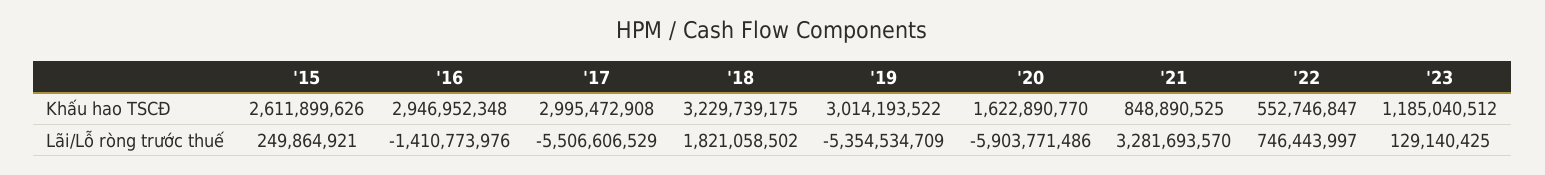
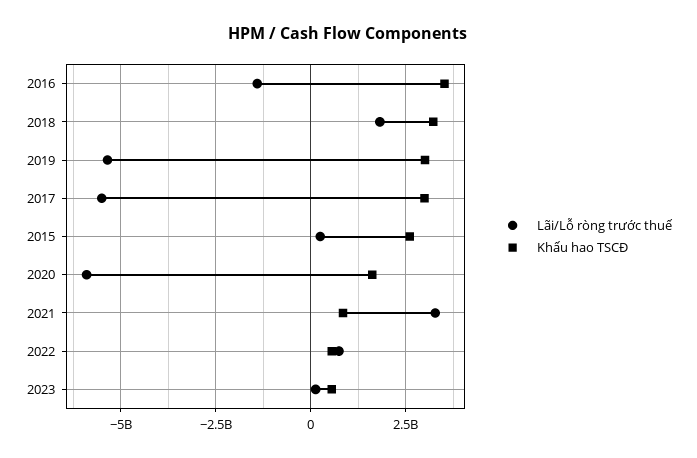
Khấu hao TSCĐ, '16: 2946952348 -> 3500000000
Khấu hao TSCĐ, '23: 1185040512 -> 500000000

